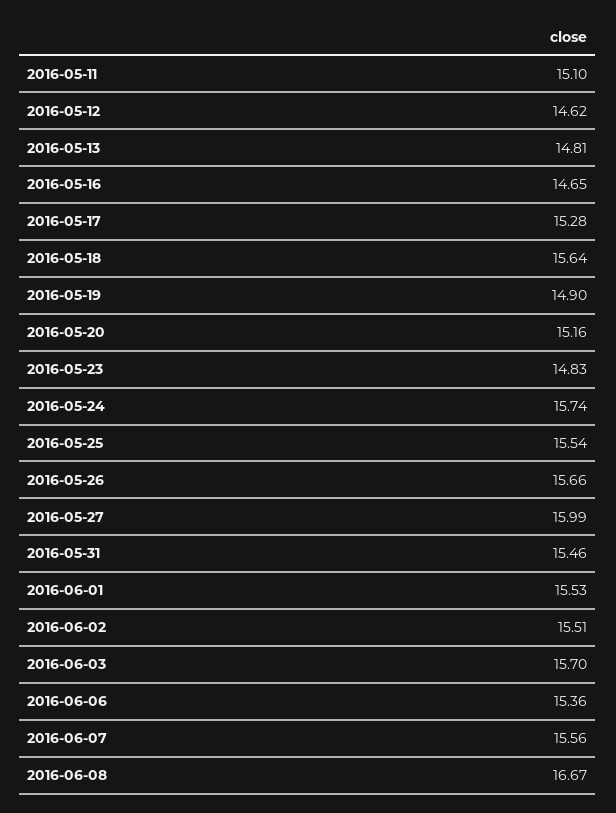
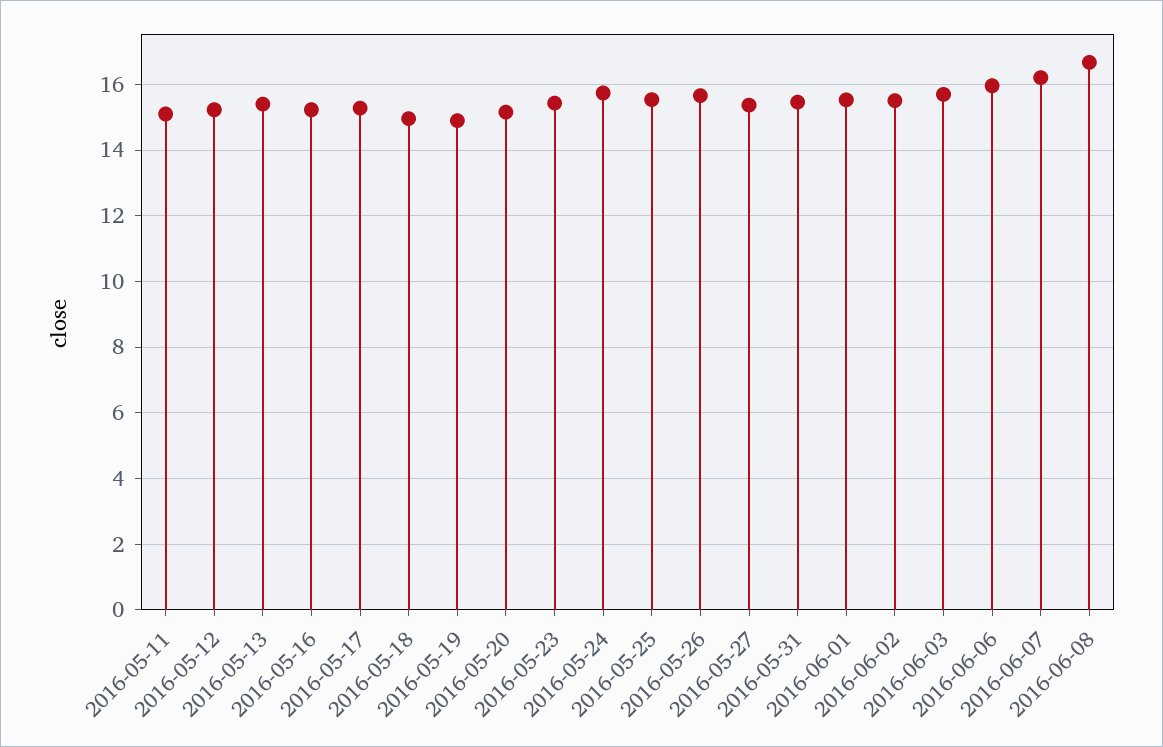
2016-05-12: 14.62 -> 15.2
2016-05-13: 14.81 -> 15.4
2016-05-16: 14.65 -> 15.2
2016-05-18: 15.64 -> 15
2016-05-23: 14.83 -> 15.4
2016-05-27: 15.99 -> 15.4
2016-06-06: 15.36 -> 16
2016-06-07: 15.56 -> 16.2

